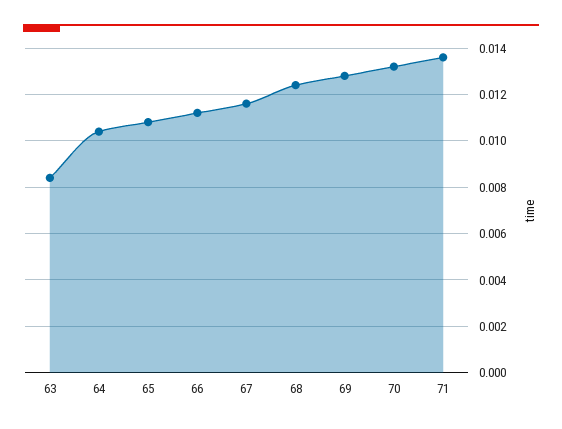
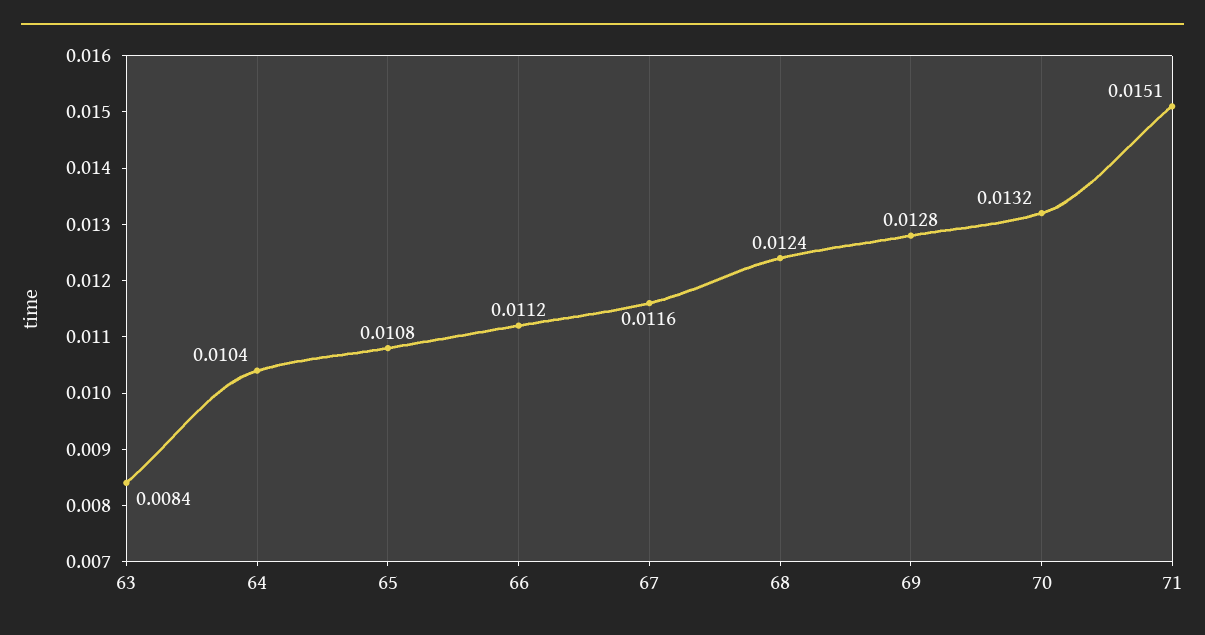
71: 0.0135 -> 0.0151

